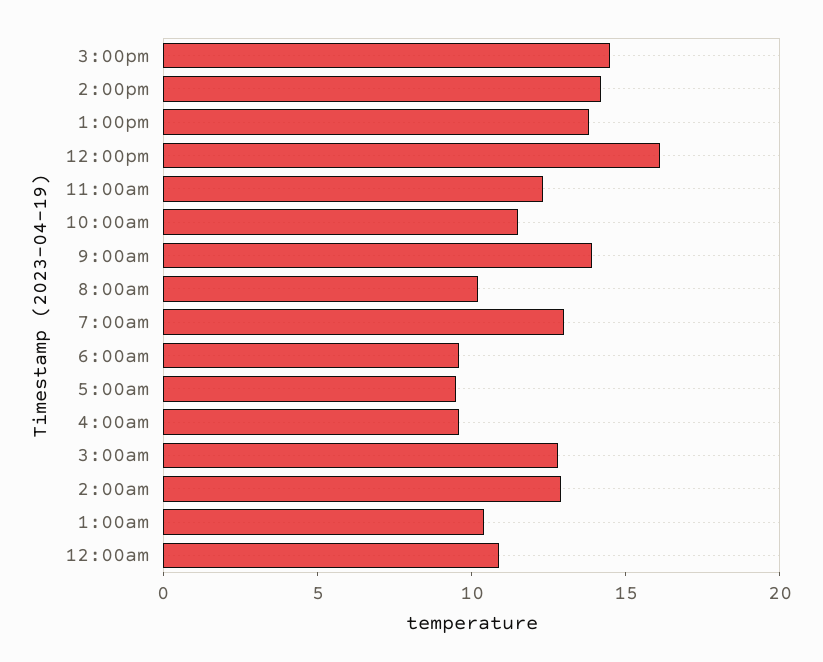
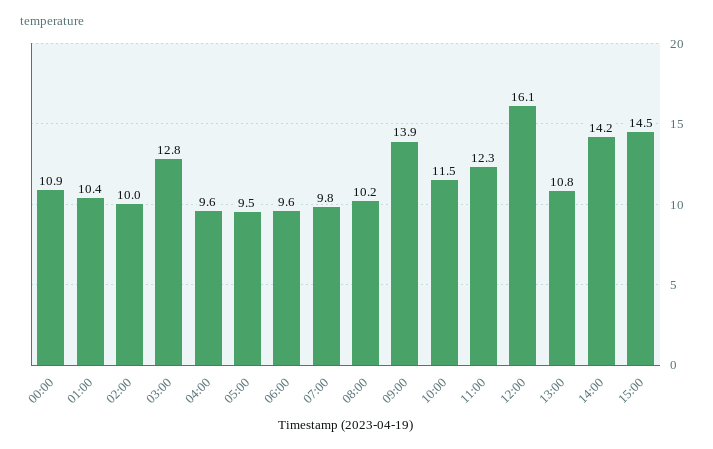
1:00pm: 14 -> 10.8
7:00am: 13 -> 9.8
2:00am: 13 -> 10

